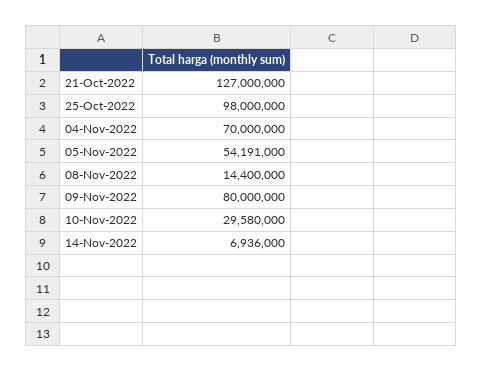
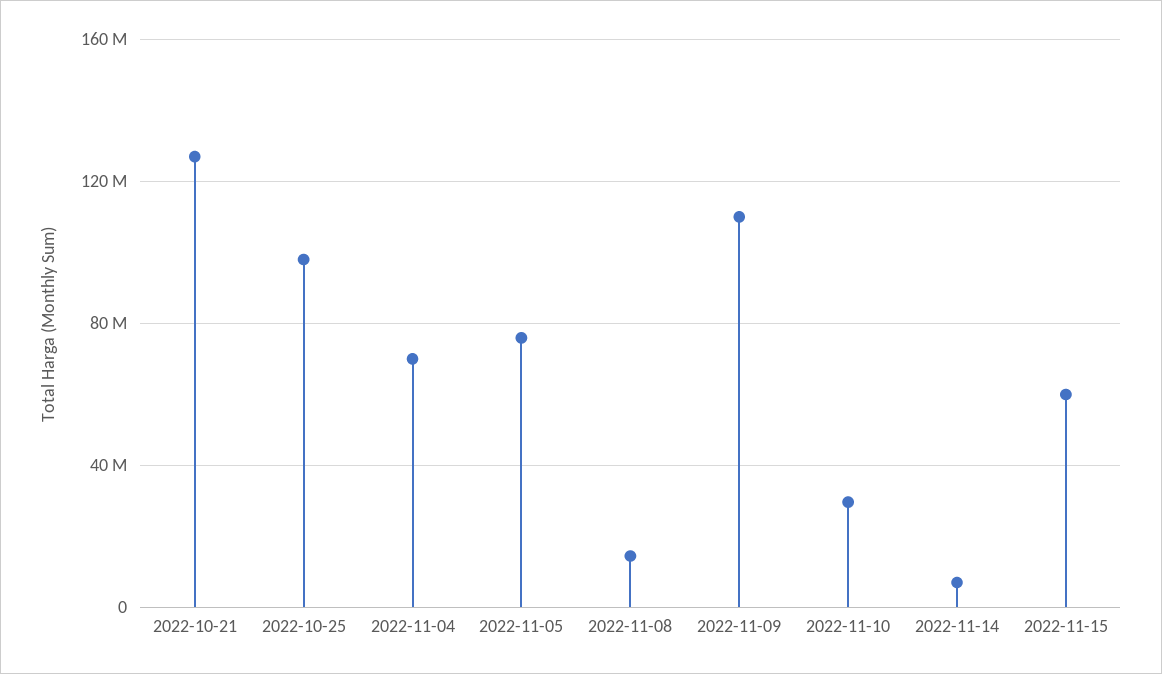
05-Nov-2022: 54191000 -> 75000000
09-Nov-2022: 80000000 -> 110000000
2022-11-15: none -> 60000000

